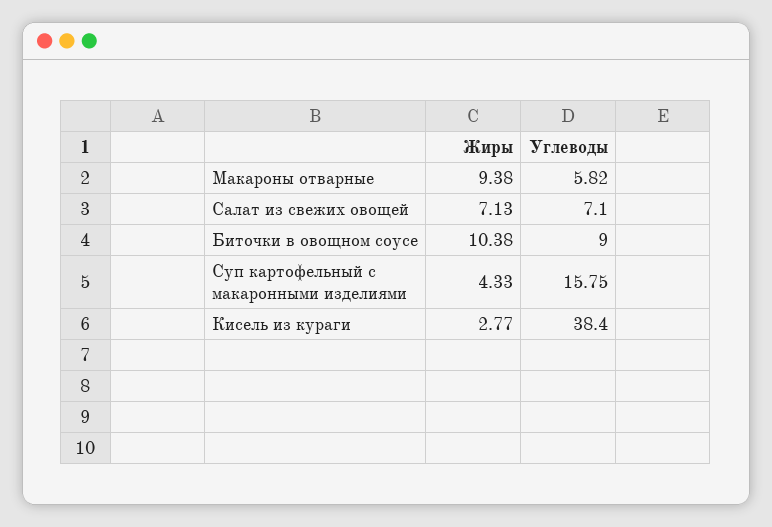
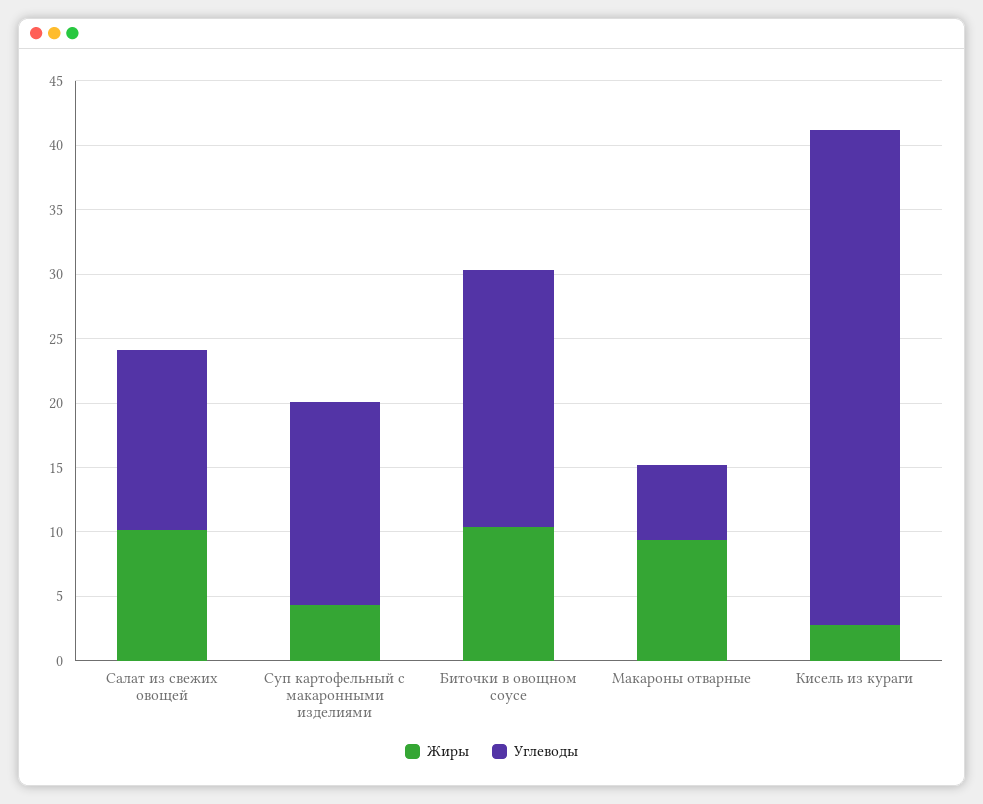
Жиры, Салат из свежих овощей: 7.13 -> 10
Углеводы, Салат из свежих овощей: 7.1 -> 14
Углеводы, Биточки в овощном соусе: 9 -> 20

